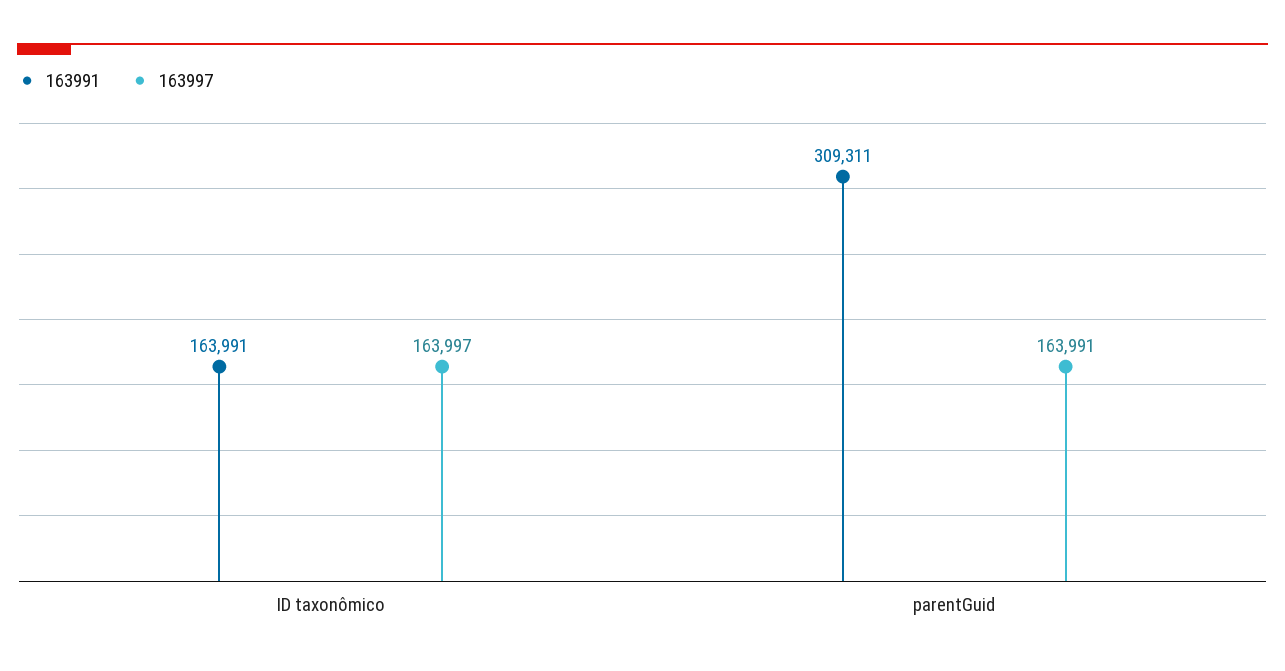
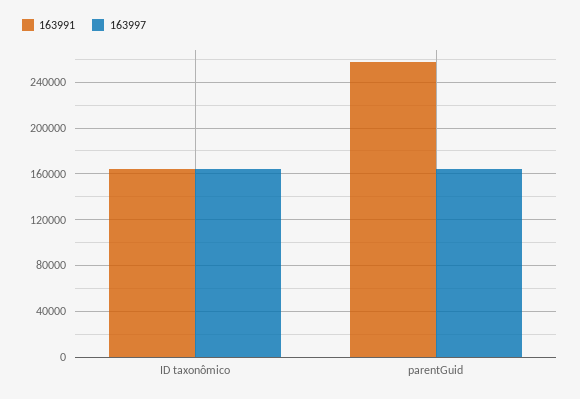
163991, parentGuid: 309311 -> 260000

